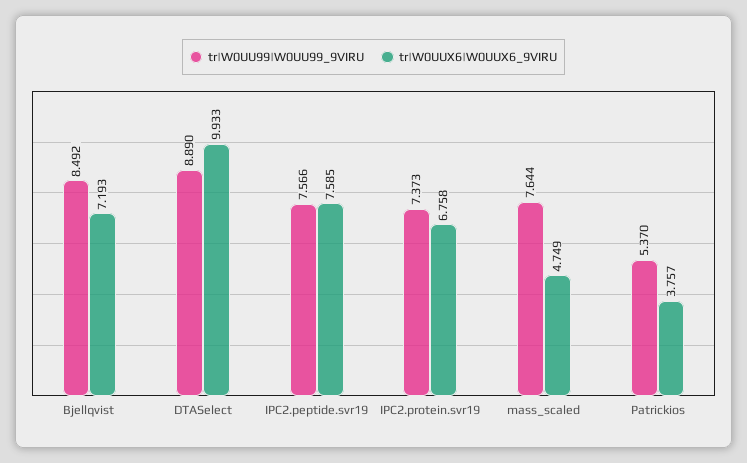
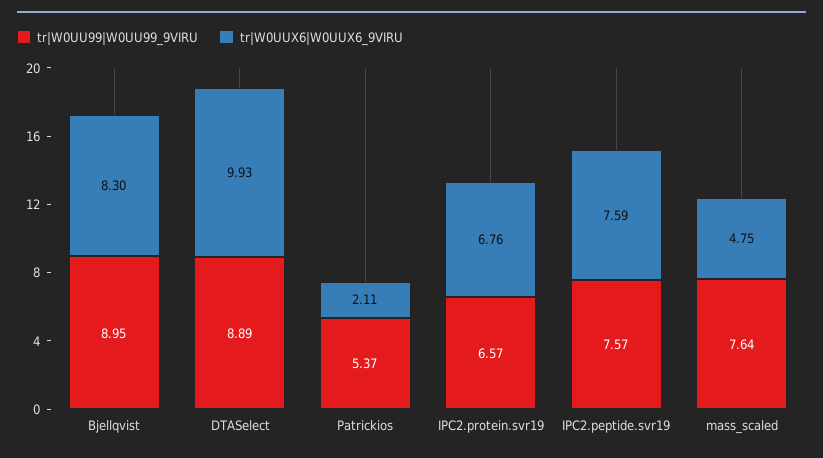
tr|W0UU99|W0UU99_9VIRU, Bjellqvist: 8.492 -> 8.95
tr|W0UUX6|W0UUX6_9VIRU, Bjellqvist: 7.193 -> 8.3
tr|W0UU99|W0UU99_9VIRU, IPC2.protein.svr19: 7.373 -> 6.57
tr|W0UUX6|W0UUX6_9VIRU, Patrickios: 3.757 -> 2.11

